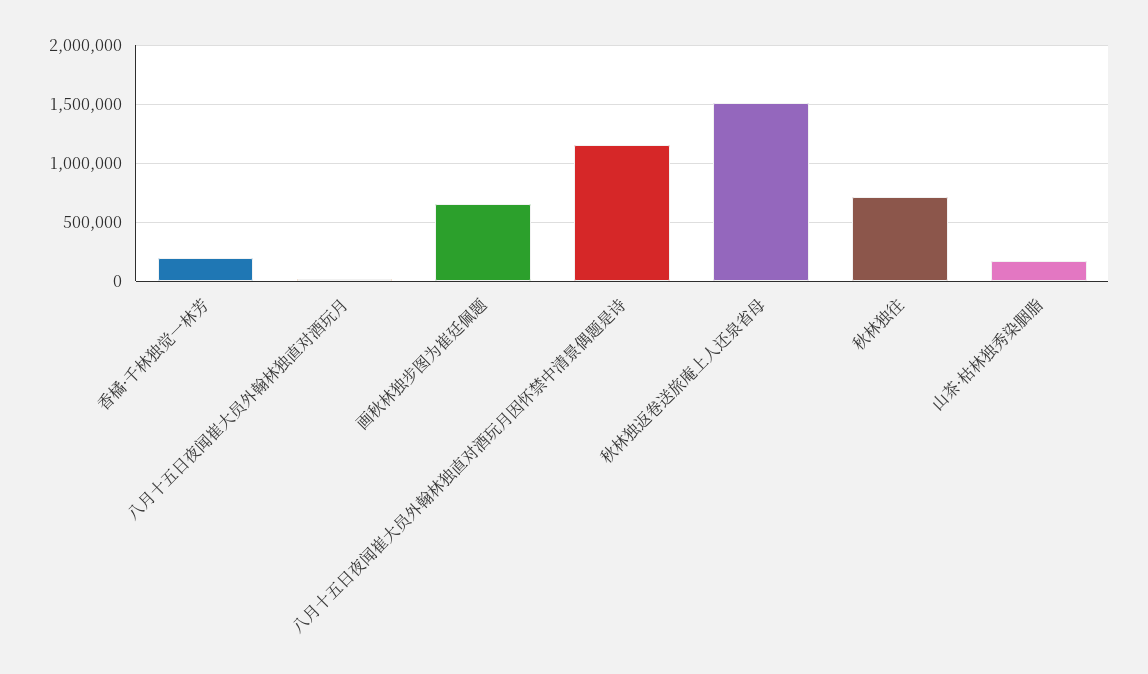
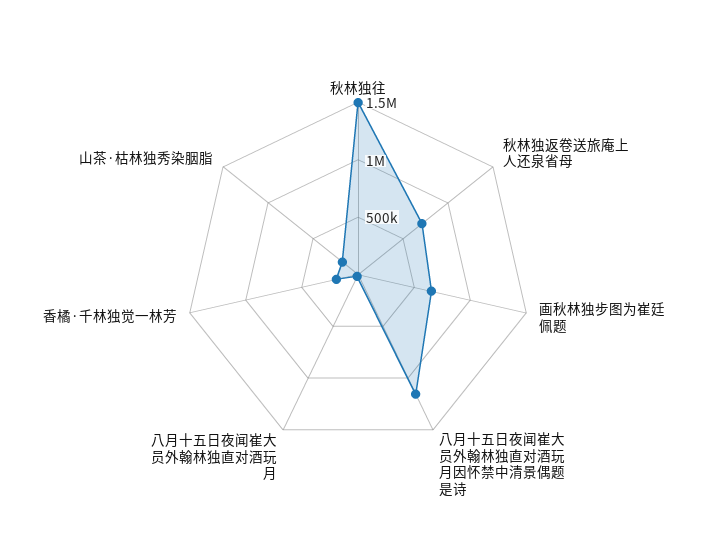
秋林独返卷送旅庵上人还泉省母: 1500000 -> 700000
秋林独往: 700000 -> 1500000

